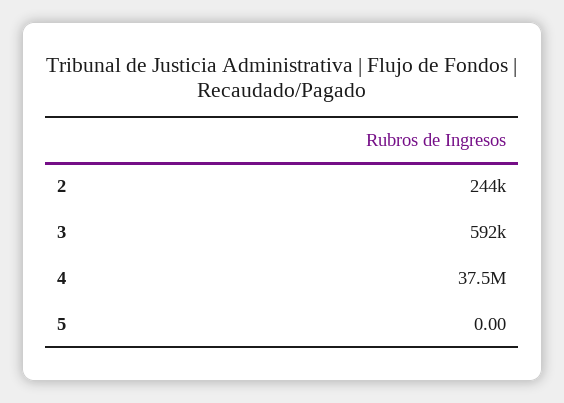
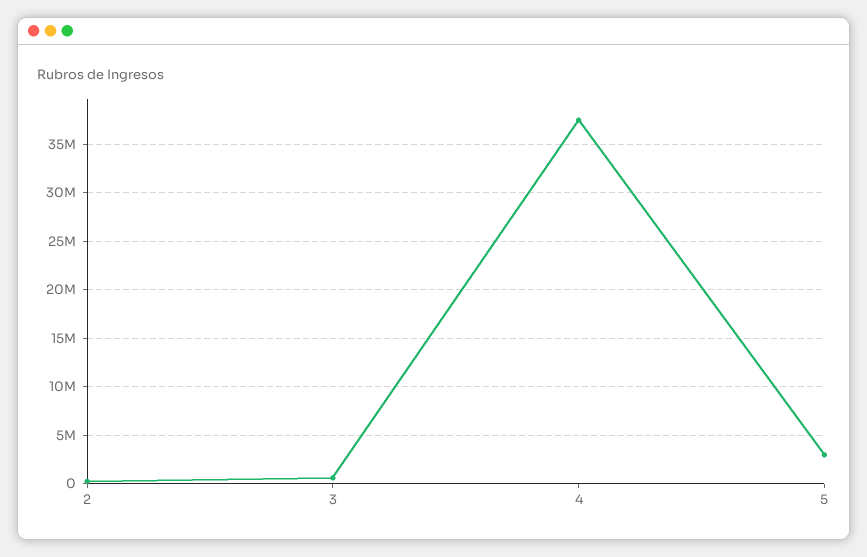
5: 0 -> 3000000

